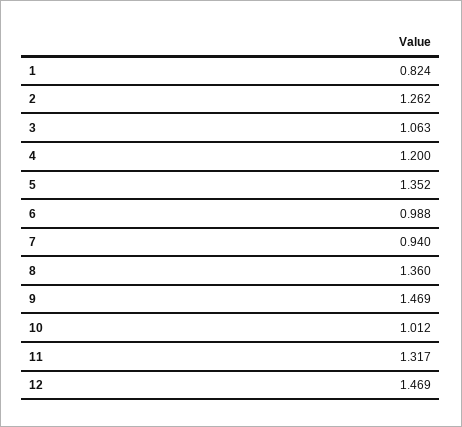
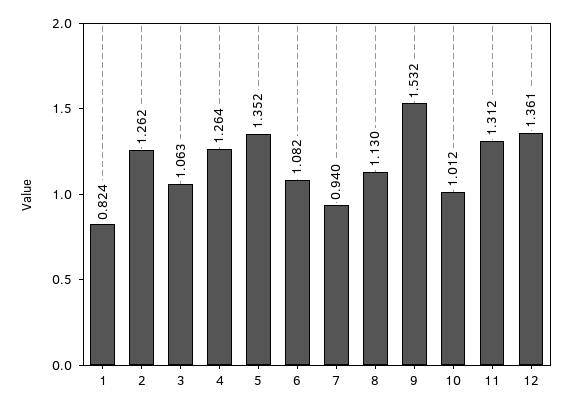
4: 1.2 -> 1.264
6: 0.988 -> 1.082
8: 1.36 -> 1.13
9: 1.469 -> 1.532
11: 1.317 -> 1.312
12: 1.469 -> 1.361

